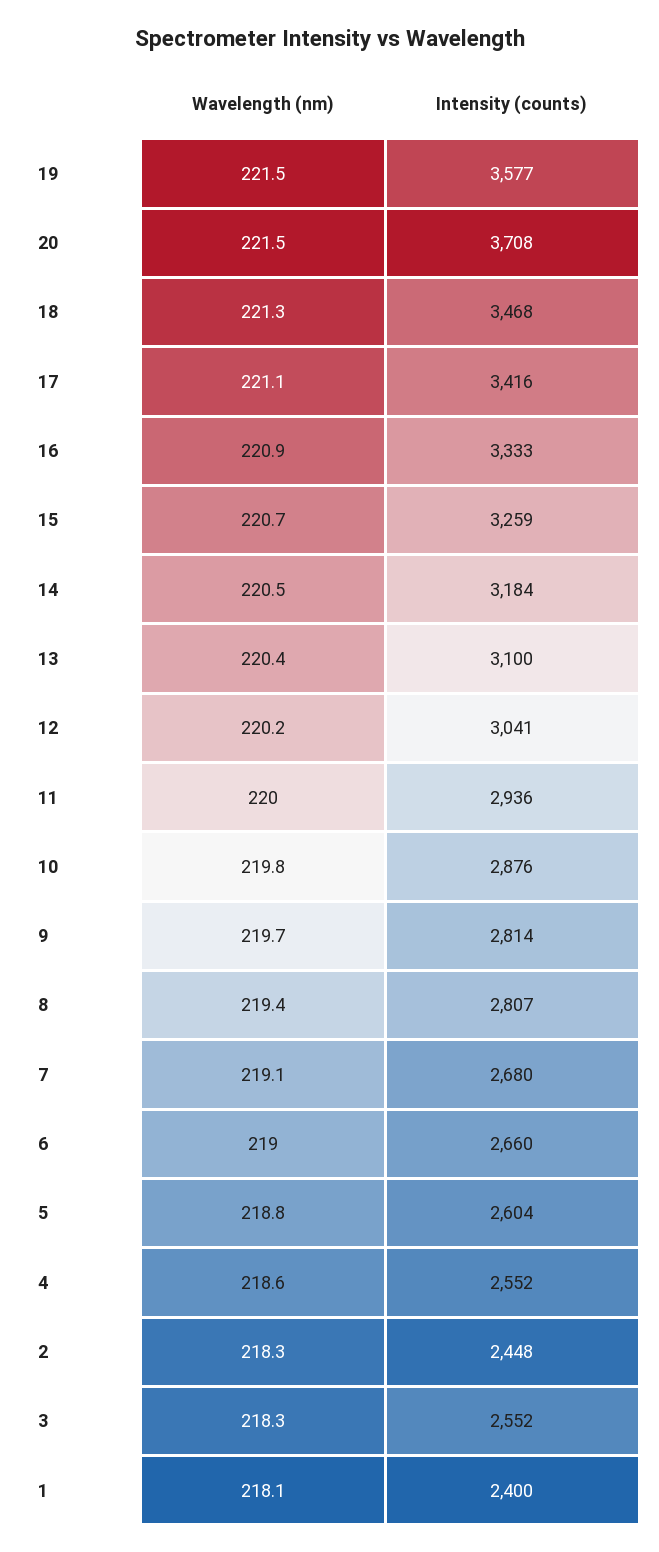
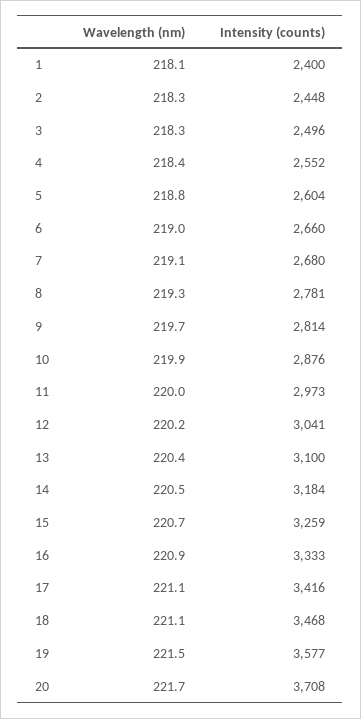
Wavelength (nm), 20: 221.5 -> 221.7
Wavelength (nm), 18: 221.3 -> 221.1
Intensity (counts), 11: 2936 -> 2973
Wavelength (nm), 10: 219.8 -> 219.9
Wavelength (nm), 8: 219.4 -> 219.3
Intensity (counts), 8: 2807 -> 2781
Wavelength (nm), 4: 218.6 -> 218.4
Intensity (counts), 3: 2552 -> 2496

